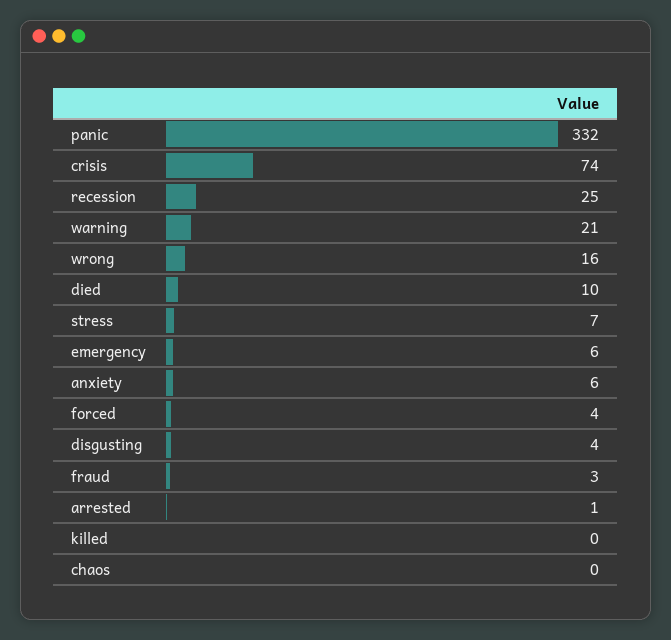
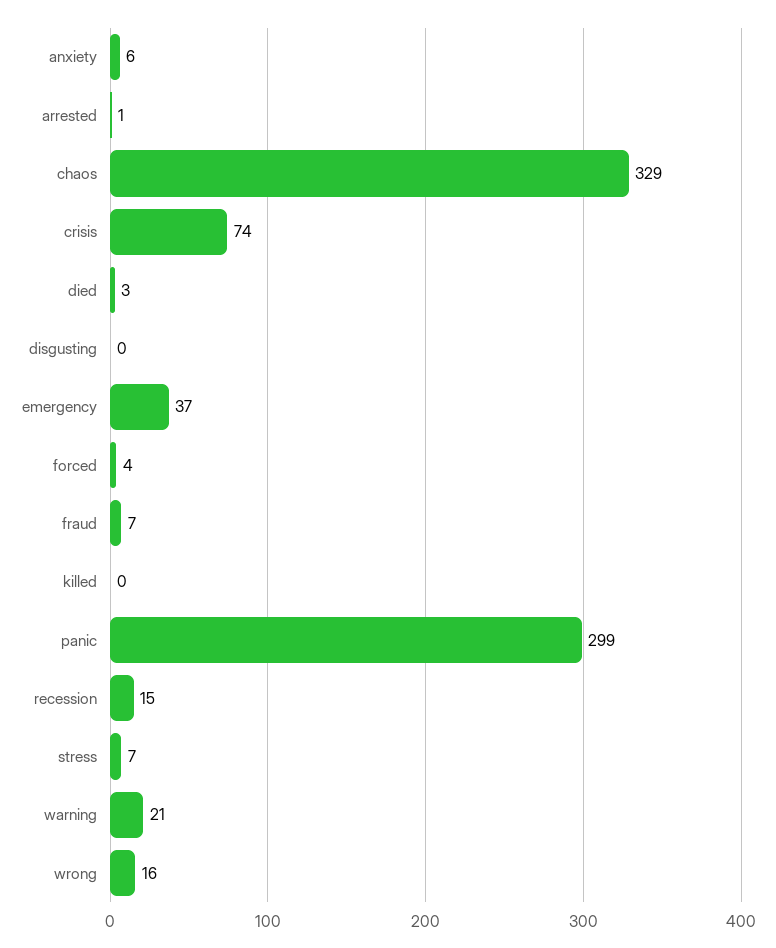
panic: 332 -> 299
recession: 25 -> 15
died: 10 -> 3
emergency: 6 -> 37
disgusting: 4 -> 0
fraud: 3 -> 7
chaos: 0 -> 329

